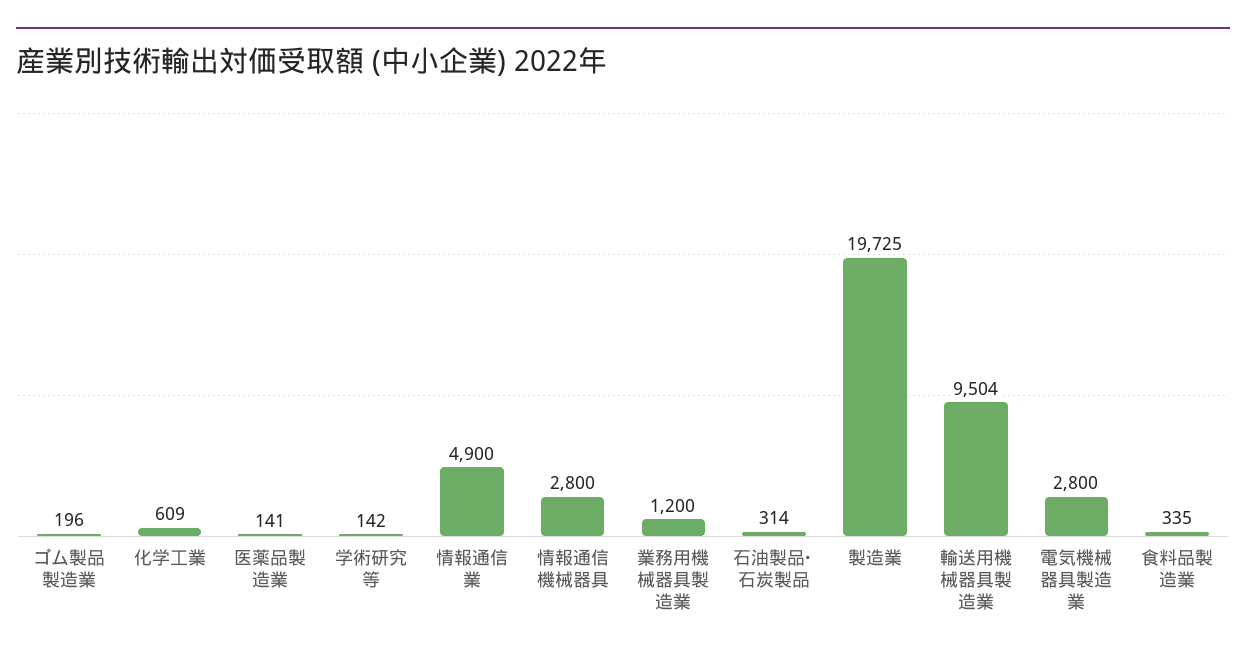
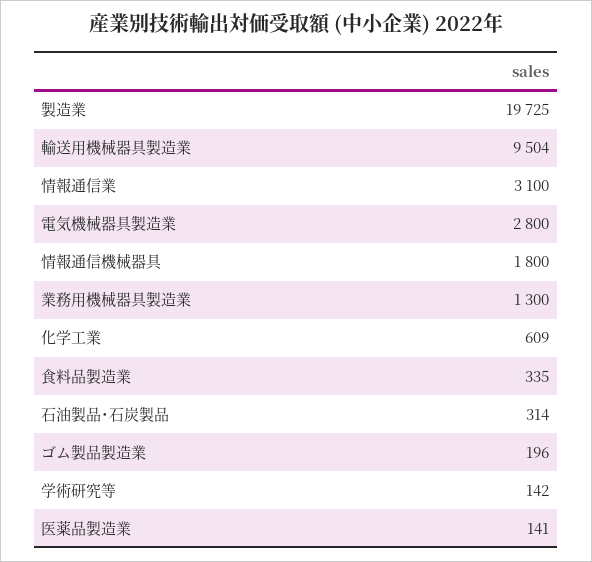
情報通信業: 4900 -> 3100
情報通信機械器具: 2800 -> 1800
業務用機械器具製造業: 1200 -> 1300

